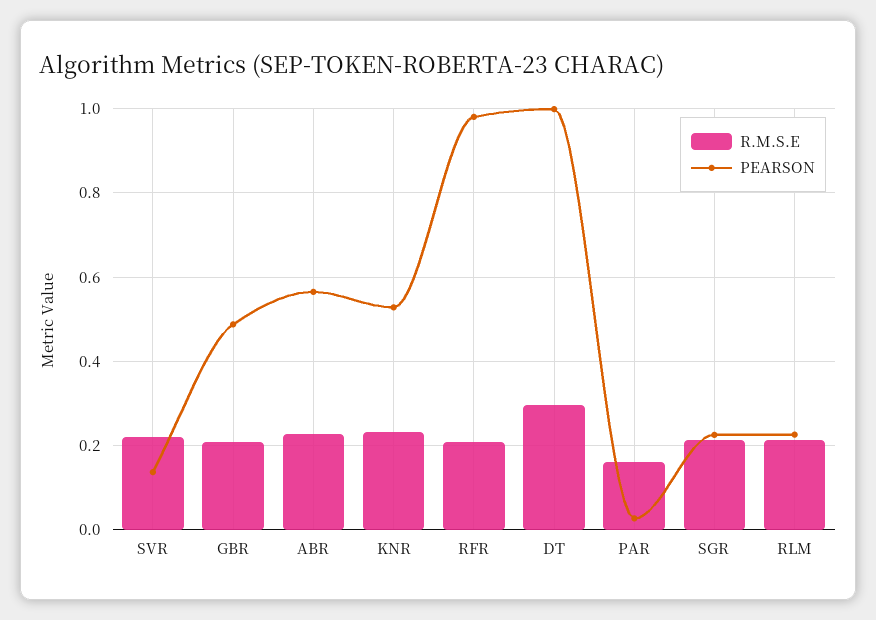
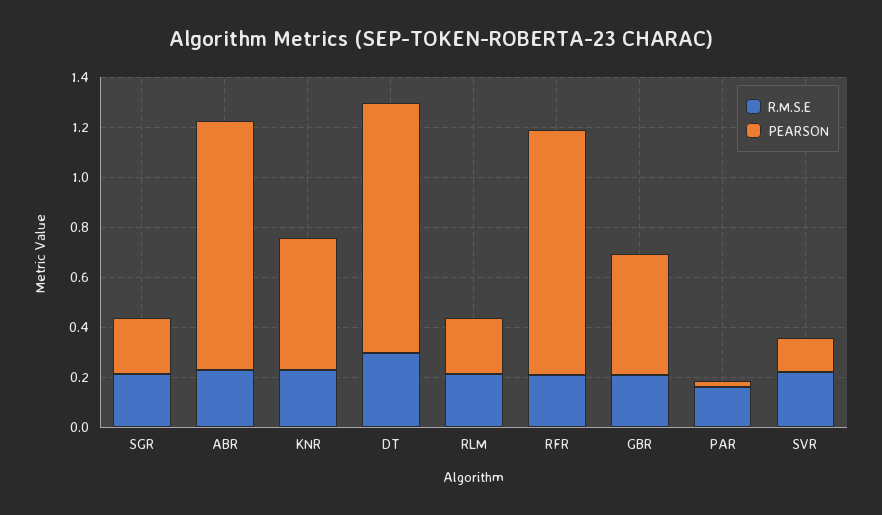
PEARSON, ABR: 0.56 -> 1

